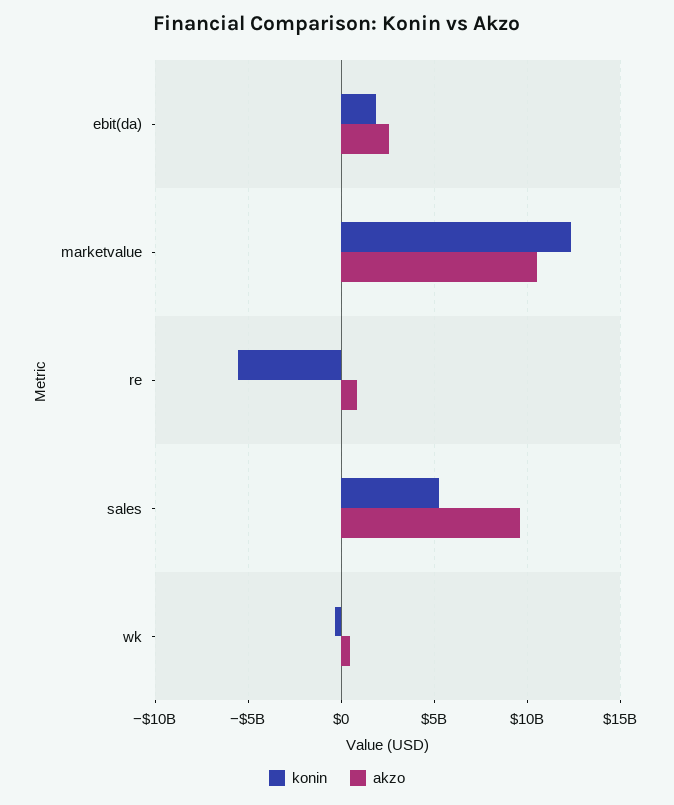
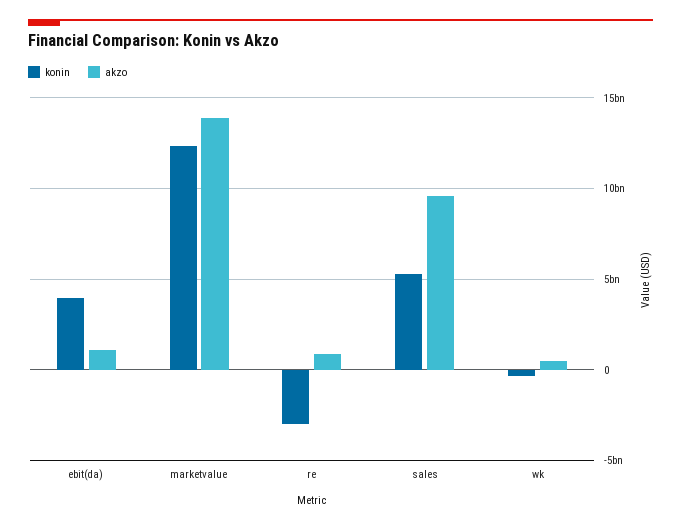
konin, ebit(da): 2000000000 -> 4000000000
akzo, ebit(da): 2500000000 -> 1000000000
akzo, marketvalue: 10500000000 -> 14000000000
konin, re: -5500000000 -> -3000000000

